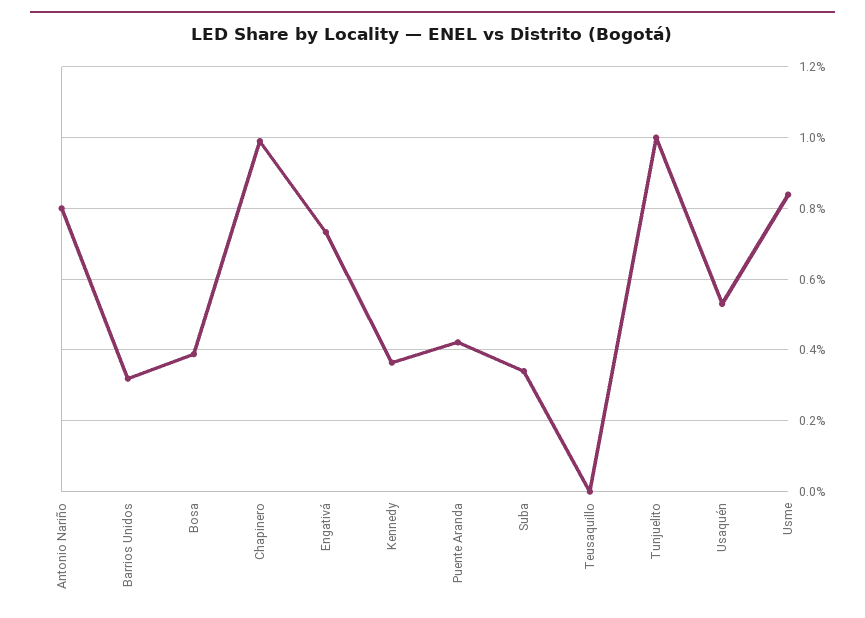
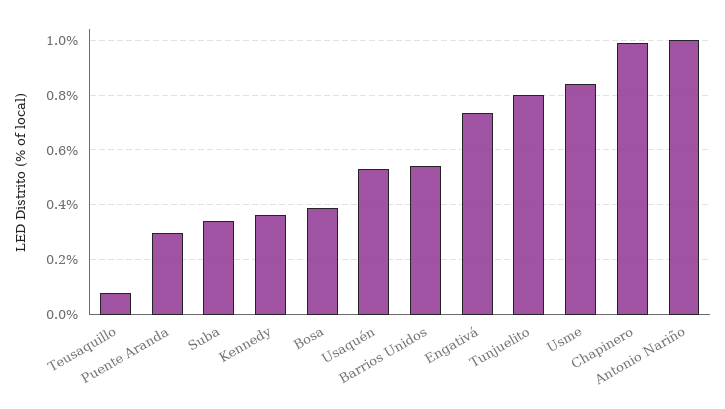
Antonio Nariño: 0.8 -> 1
Barrios Unidos: 0.32 -> 0.55
Puente Aranda: 0.42 -> 0.3
Teusaquillo: 0 -> 0.075
Tunjuelito: 1 -> 0.8

